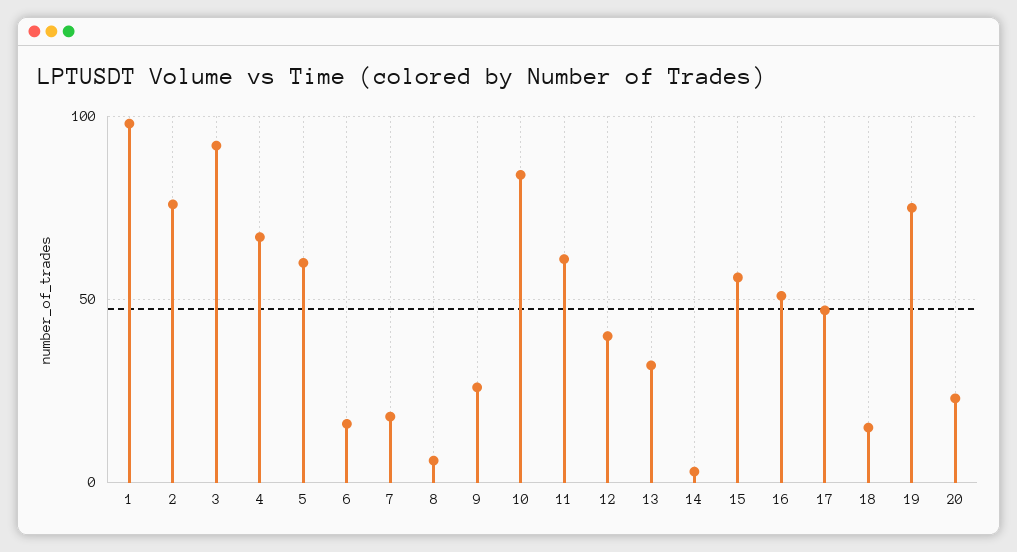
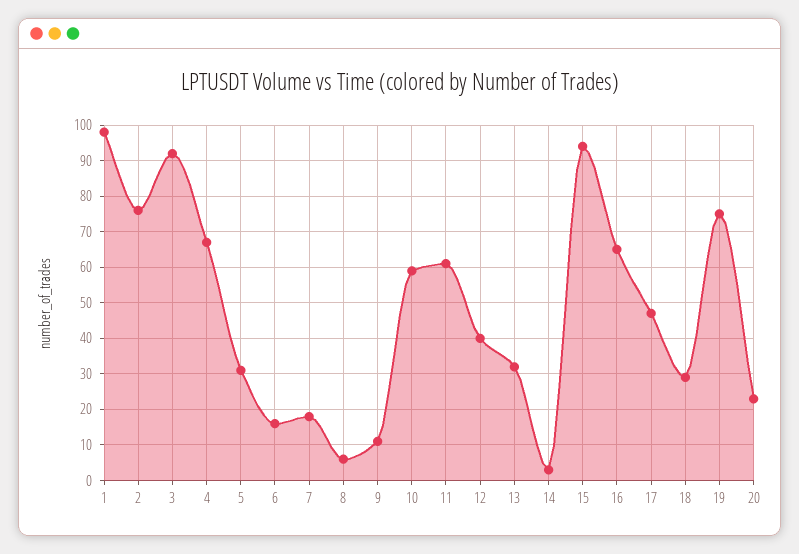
5: 60 -> 30
9: 25 -> 10
10: 85 -> 60
15: 55 -> 95
16: 50 -> 65
18: 15 -> 30

